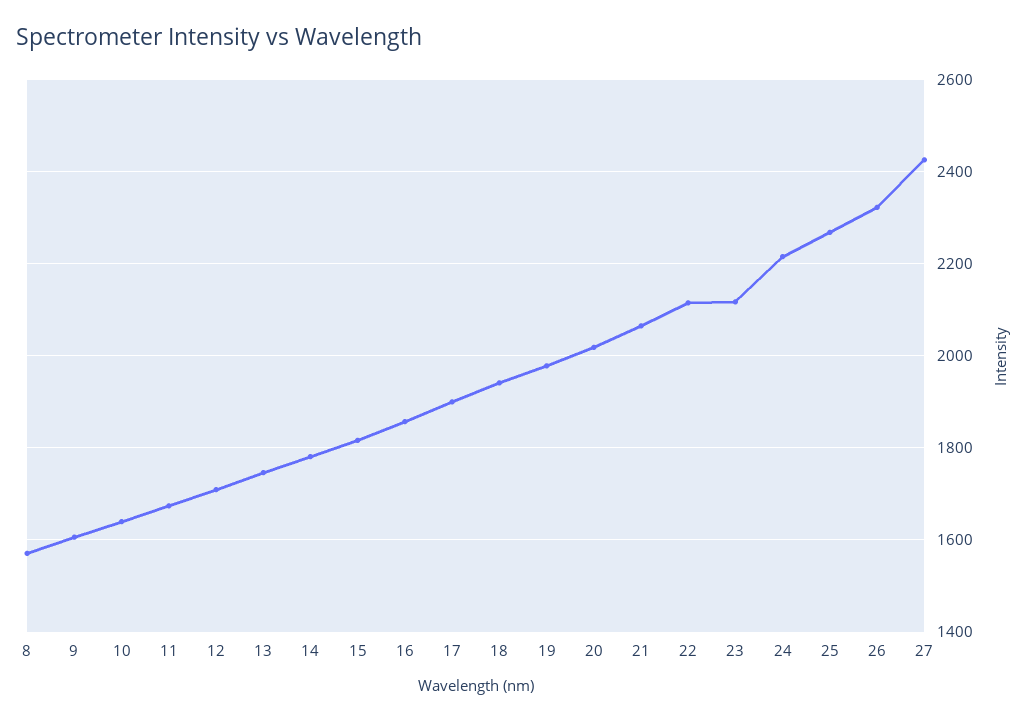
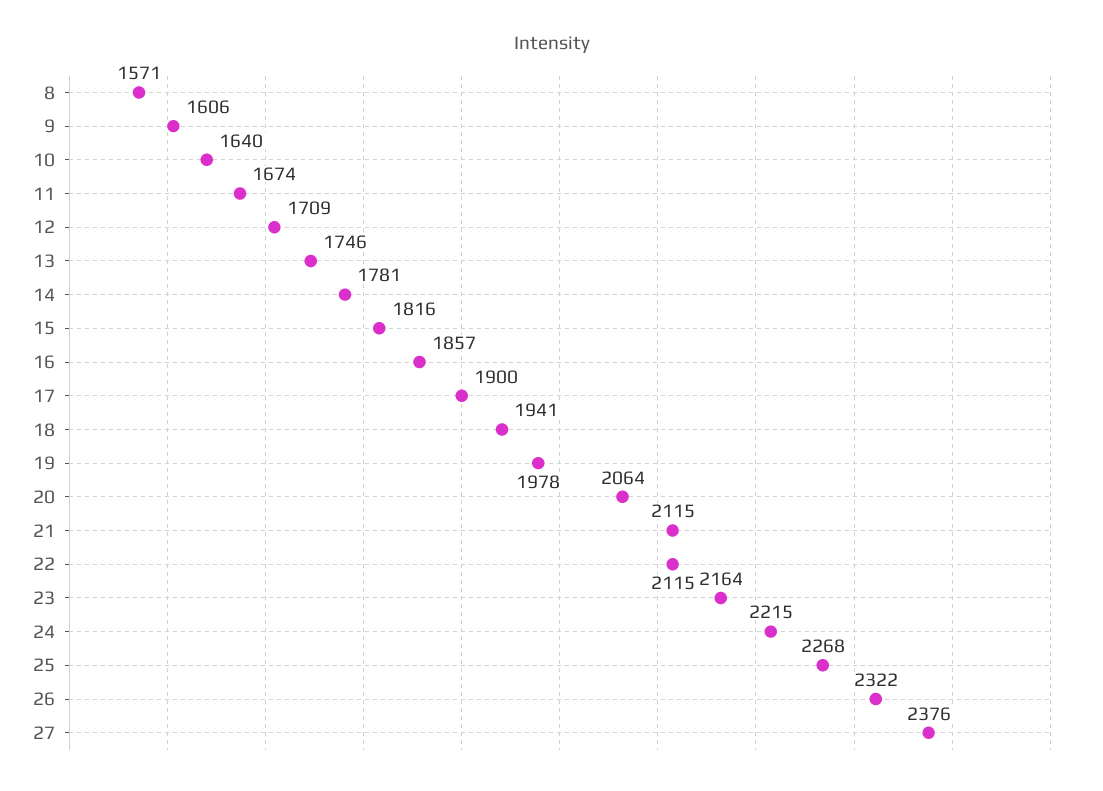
20: 2020 -> 2064
21: 2060 -> 2115
23: 2120 -> 2164
27: 2420 -> 2376

